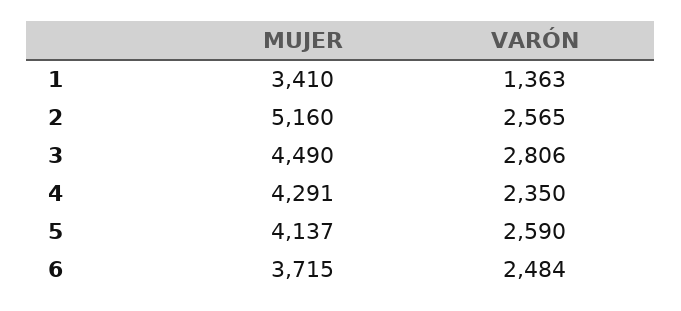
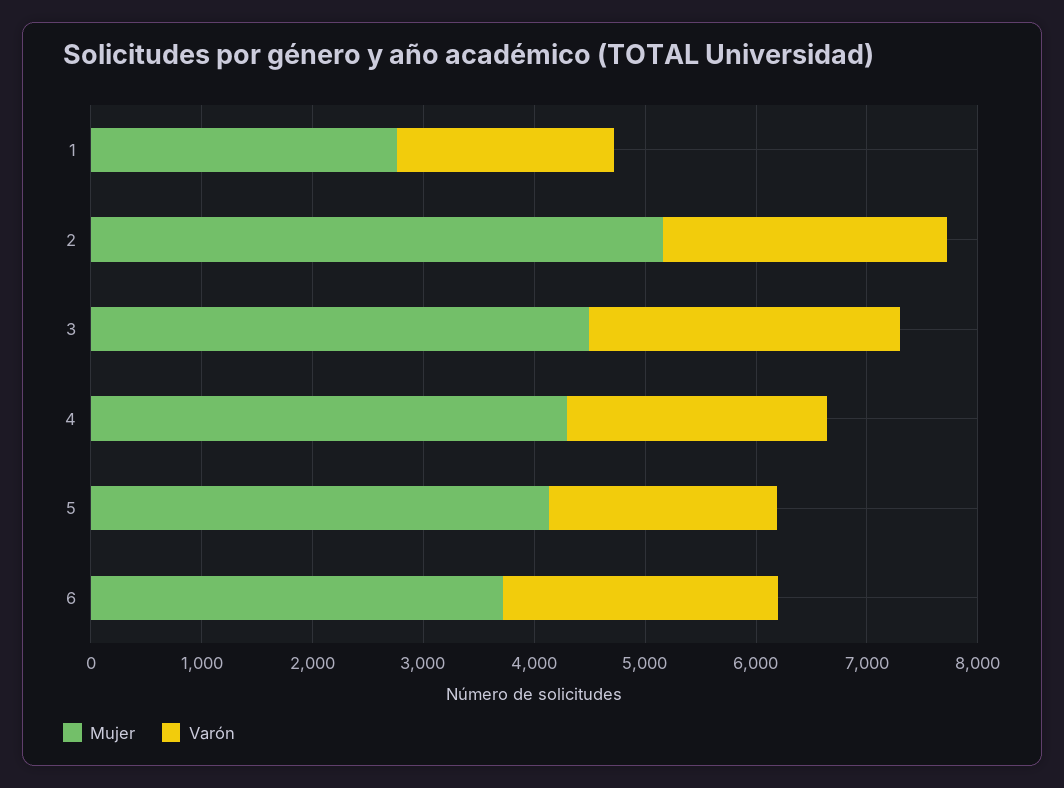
MUJER, 1: 3410 -> 2800
VARÓN, 1: 1363 -> 2000
VARÓN, 5: 2590 -> 2000

